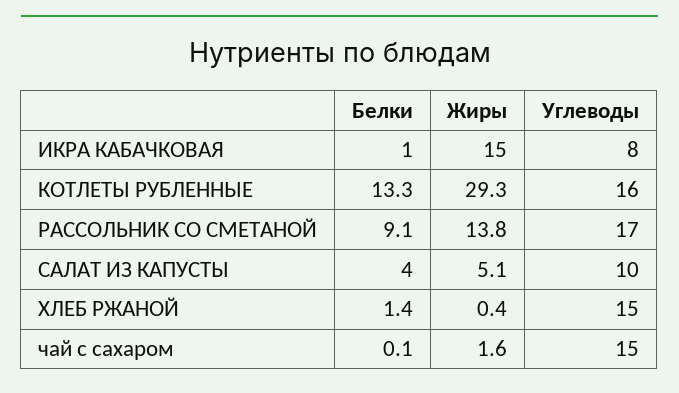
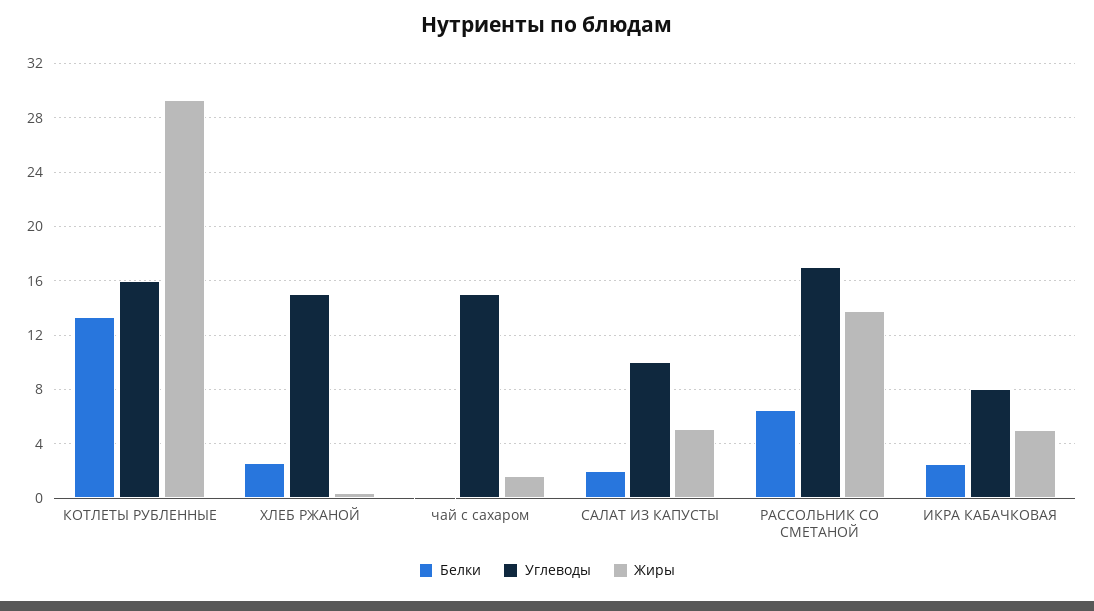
Белки, ИКРА КАБАЧКОВАЯ: 1 -> 2.5
Жиры, ИКРА КАБАЧКОВАЯ: 15 -> 5
Белки, РАССОЛЬНИК СО СМЕТАНОЙ: 9.1 -> 6.5
Белки, САЛАТ ИЗ КАПУСТЫ: 4 -> 2
Белки, ХЛЕБ РЖАНОЙ: 1.4 -> 2.5

